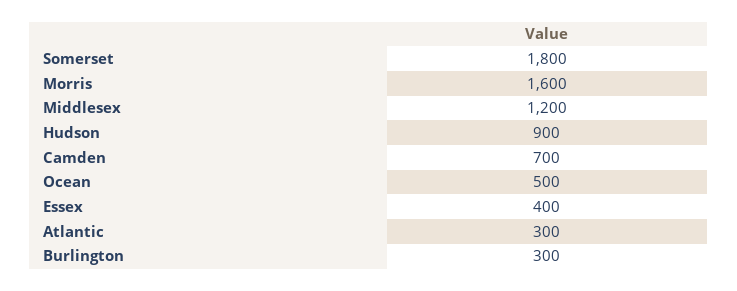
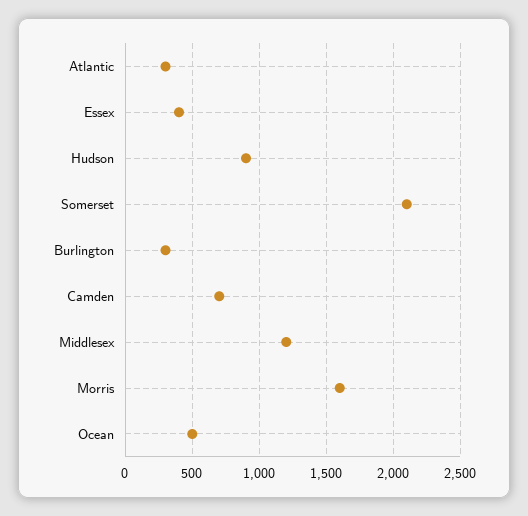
Somerset: 1800 -> 2100

